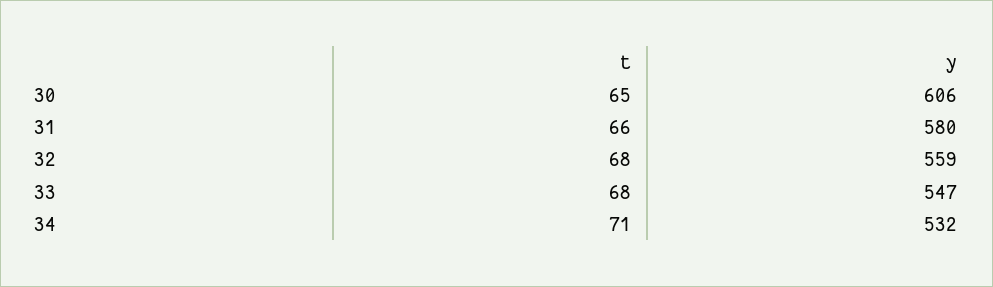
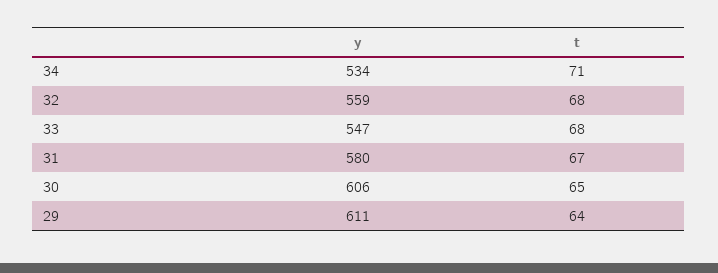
t, 31: 66 -> 67
y, 34: 532 -> 534
y, 29: none -> 611
t, 29: none -> 64

